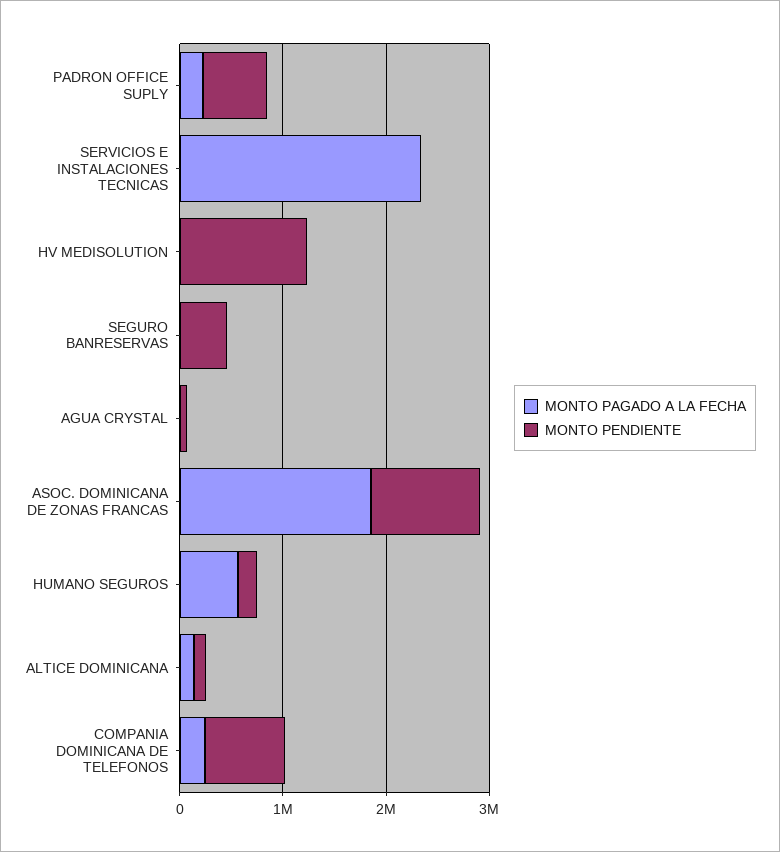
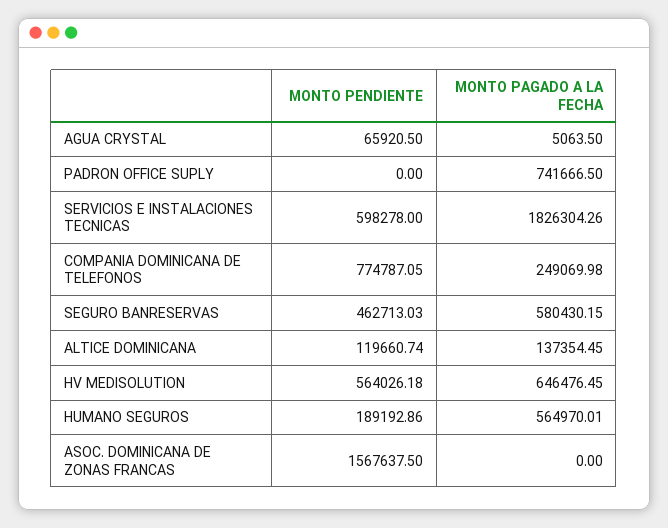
MONTO PAGADO A LA FECHA, PADRON OFFICE SUPLY: 200000 -> 741666.5
MONTO PENDIENTE, PADRON OFFICE SUPLY: 600000 -> 0
MONTO PAGADO A LA FECHA, SERVICIOS E INSTALACIONES TECNICAS: 2400000 -> 1826304.26
MONTO PENDIENTE, SERVICIOS E INSTALACIONES TECNICAS: 0 -> 598278
MONTO PAGADO A LA FECHA, HV MEDISOLUTION: 0 -> 646476.45
MONTO PENDIENTE, HV MEDISOLUTION: 1200000 -> 564026.18
MONTO PAGADO A LA FECHA, SEGURO BANRESERVAS: 0 -> 580430.15
MONTO PAGADO A LA FECHA, ASOC. DOMINICANA DE ZONAS FRANCAS: 1800000 -> 0
MONTO PENDIENTE, ASOC. DOMINICANA DE ZONAS FRANCAS: 1000000 -> 1567637.5

